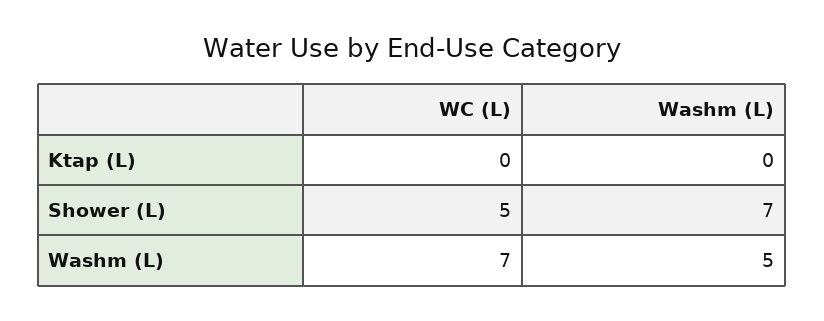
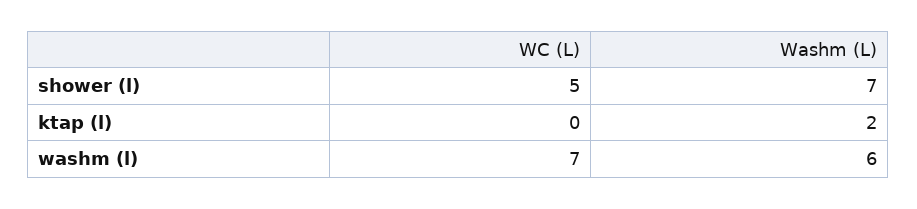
Washm (L), Ktap (L): 0 -> 2
Washm (L), Washm (L): 5 -> 6

